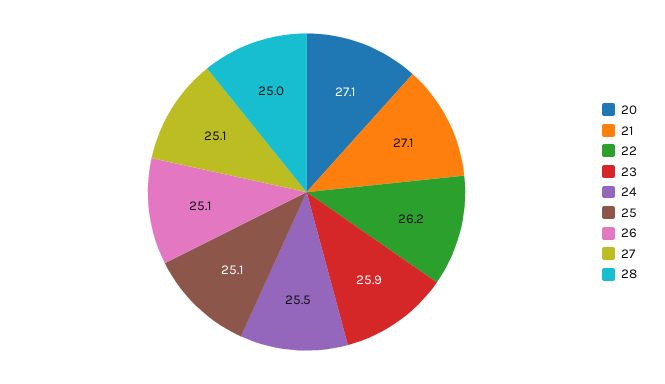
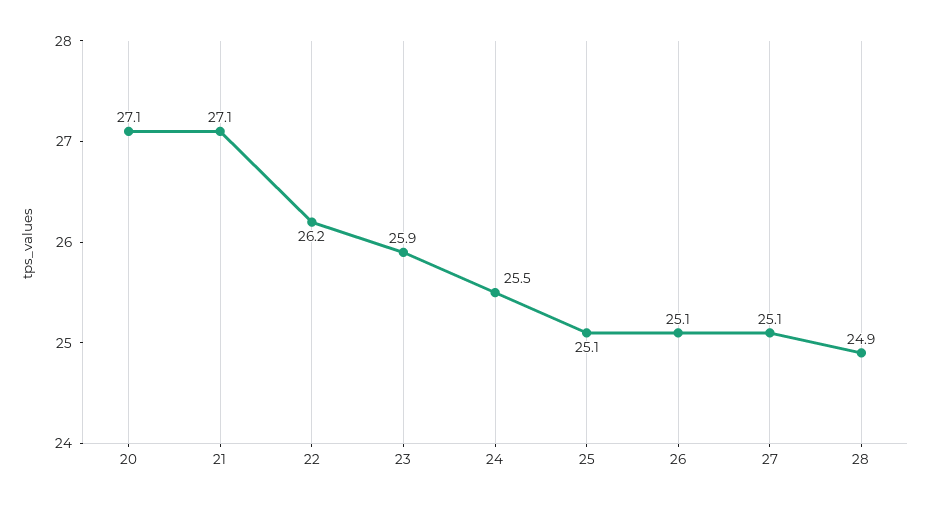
28: 25 -> 24.9

